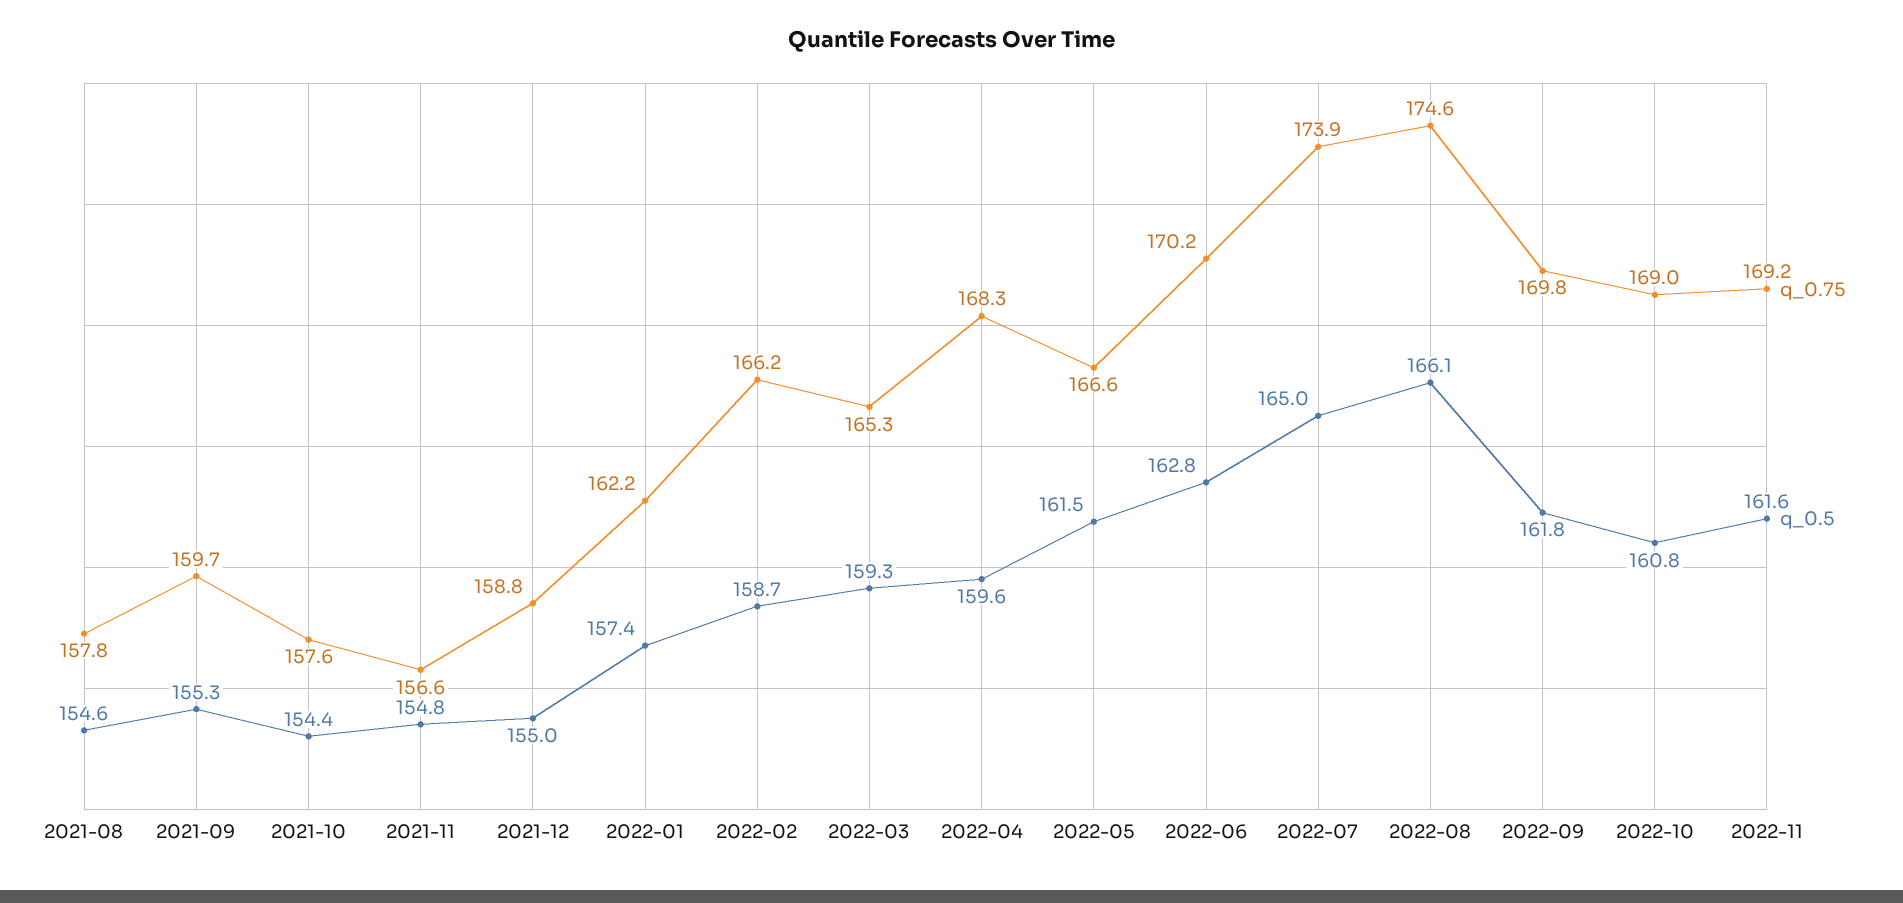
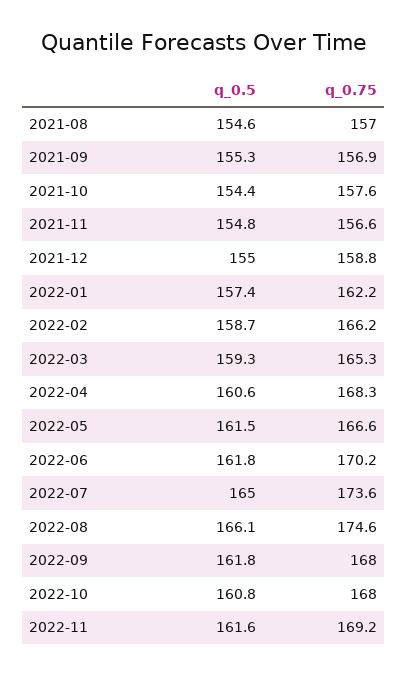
q_0.75, 2021-08: 157.8 -> 157
q_0.75, 2021-09: 159.7 -> 156.9
q_0.5, 2022-04: 159.6 -> 160.6
q_0.5, 2022-06: 162.8 -> 161.8
q_0.75, 2022-07: 173.9 -> 173.6
q_0.75, 2022-09: 169.8 -> 168
q_0.75, 2022-10: 169 -> 168

